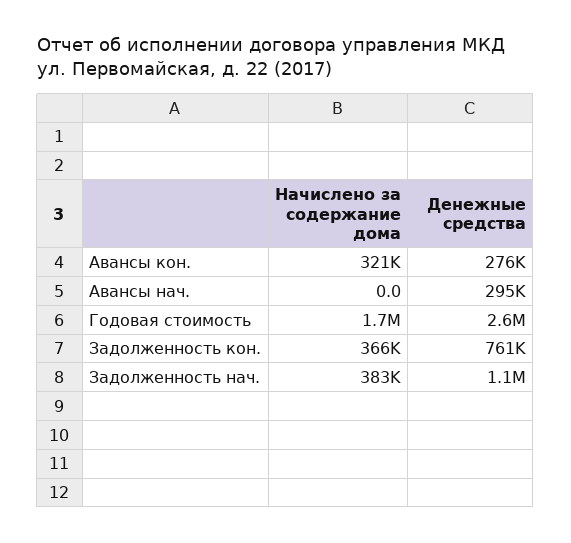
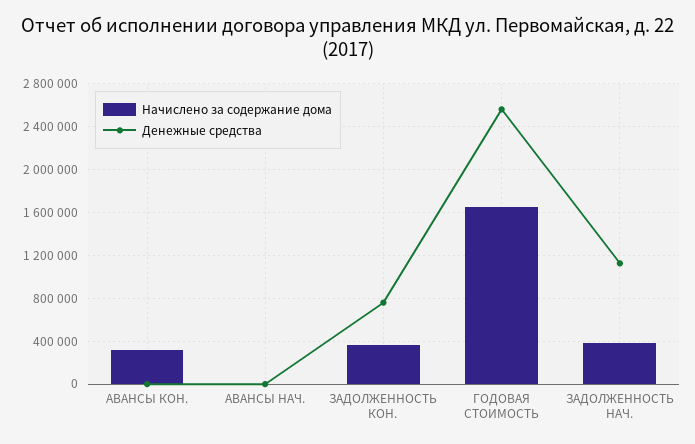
Денежные средства, Авансы кон.: 276000 -> 0
Денежные средства, Авансы нач.: 295000 -> 0

